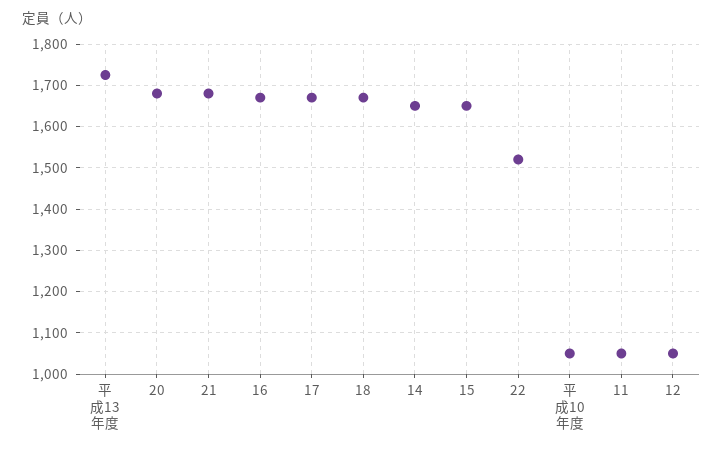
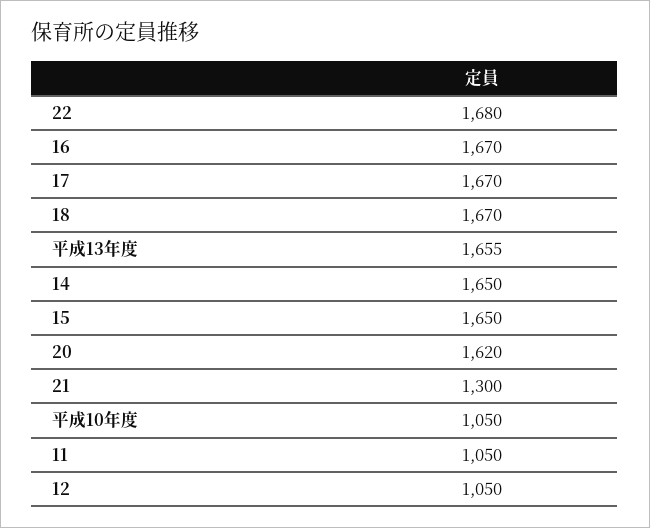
平成13年度: 1720 -> 1655
20: 1680 -> 1620
21: 1680 -> 1300
22: 1520 -> 1680

